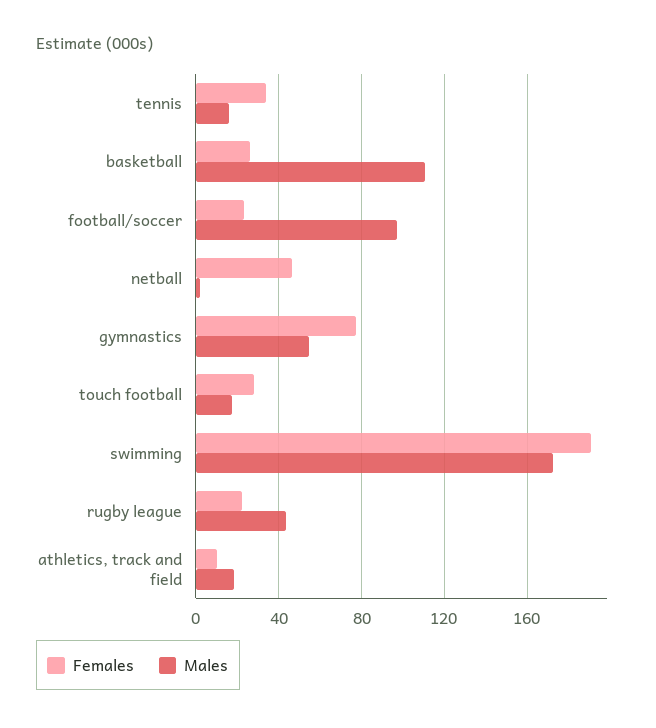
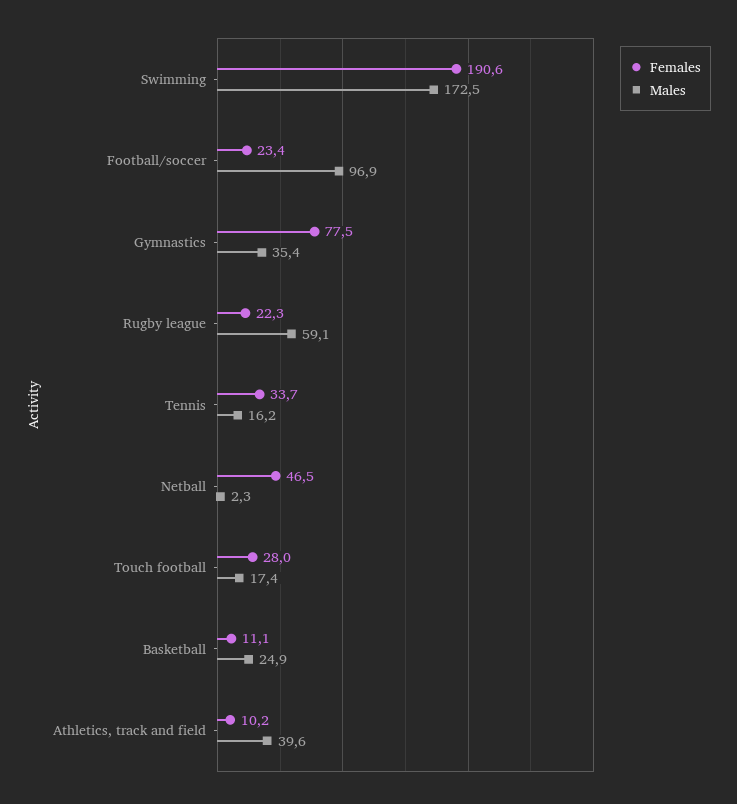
Females, basketball: 25 -> 11.1
Males, basketball: 110 -> 24.9
Males, gymnastics: 55 -> 35.4
Males, rugby league: 45 -> 59.1
Males, athletics, track and field: 20 -> 39.6

